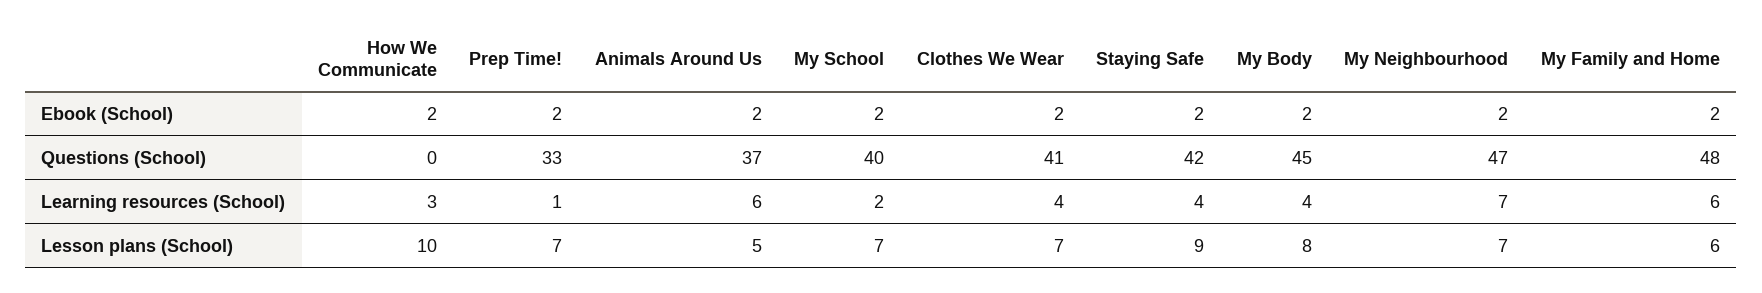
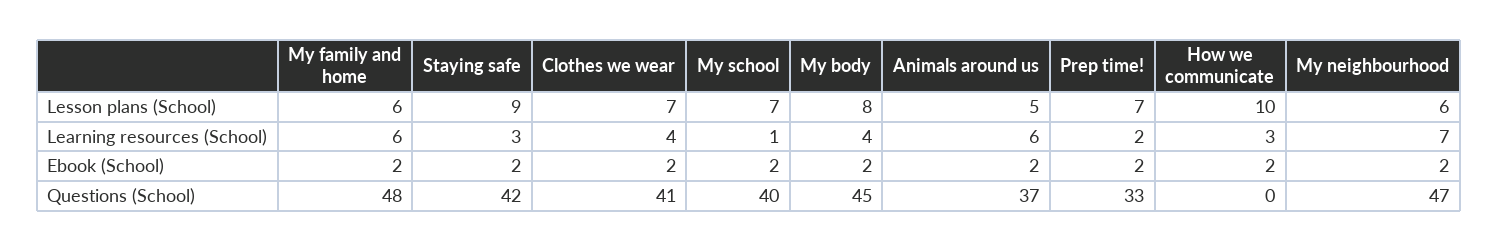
Prep Time!, Learning resources (School): 1 -> 2
My School, Learning resources (School): 2 -> 1
Staying Safe, Learning resources (School): 4 -> 3
My Neighbourhood, Lesson plans (School): 7 -> 6

